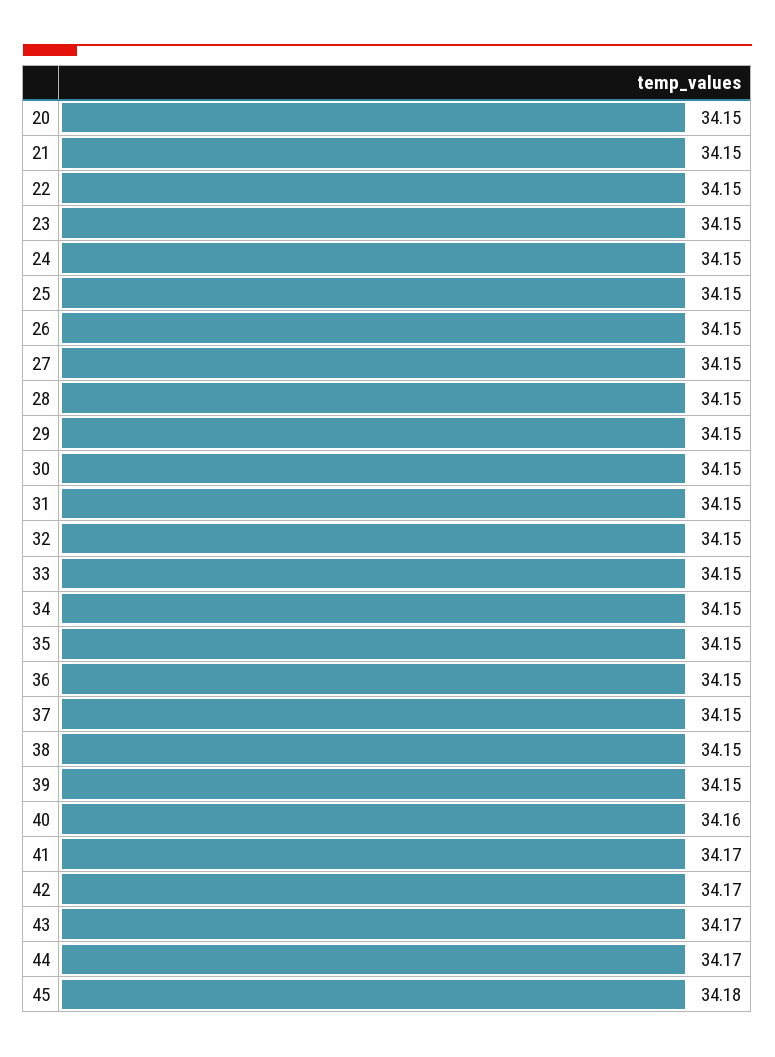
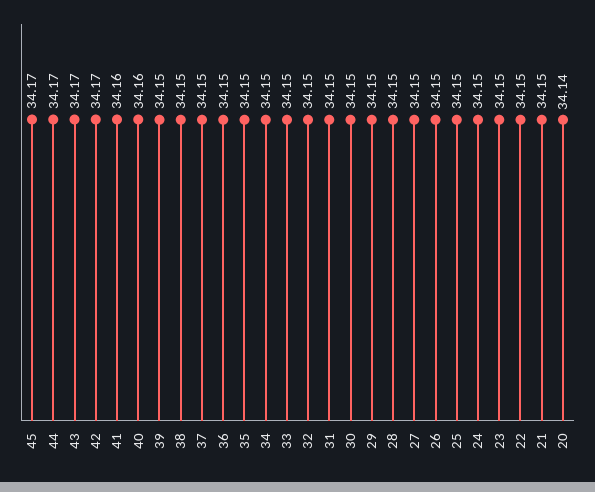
20: 34.15 -> 34.14
41: 34.17 -> 34.16
45: 34.18 -> 34.17

